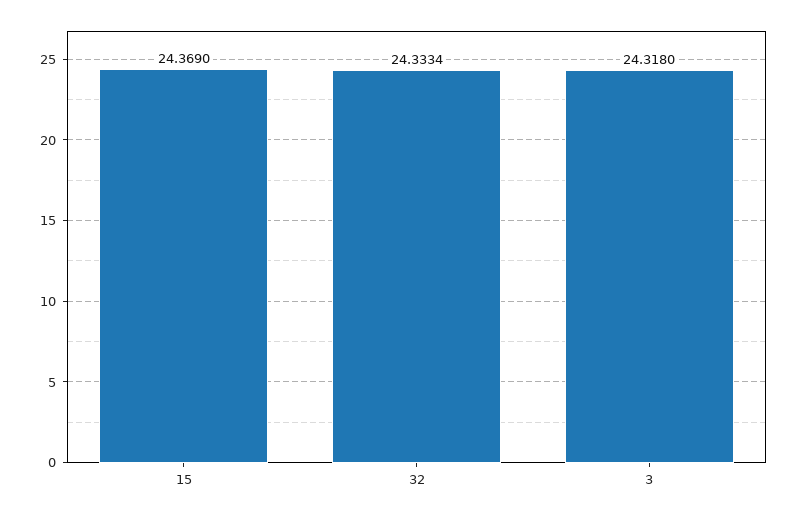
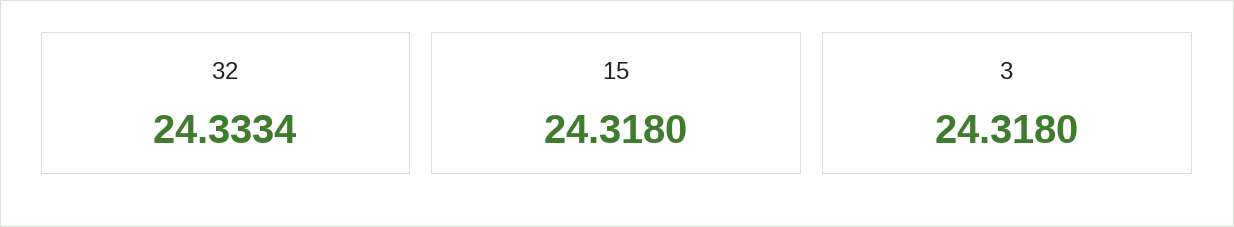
15: 24.369 -> 24.318

